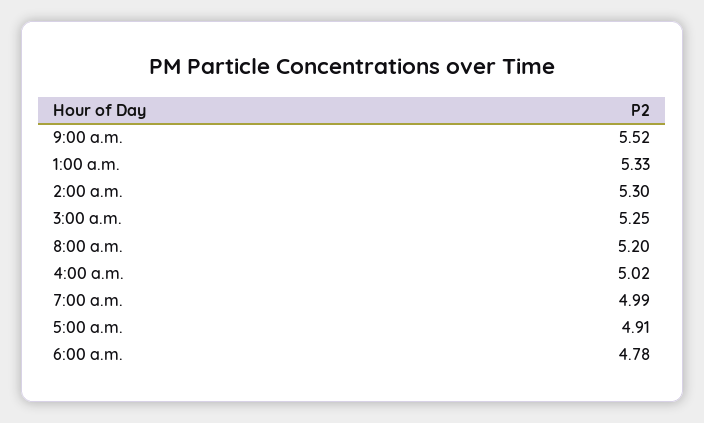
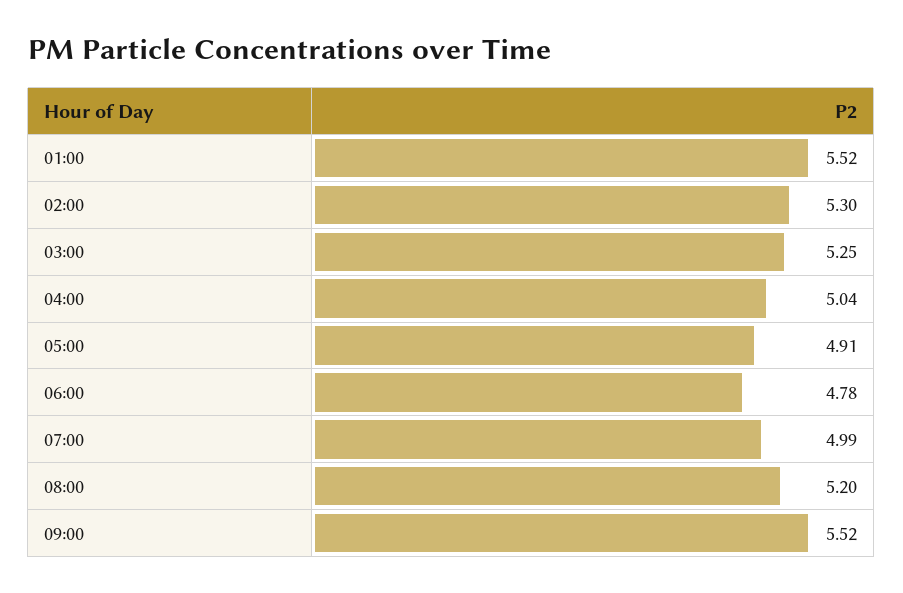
1:00 a.m.: 5.33 -> 5.52
4:00 a.m.: 5.02 -> 5.04

